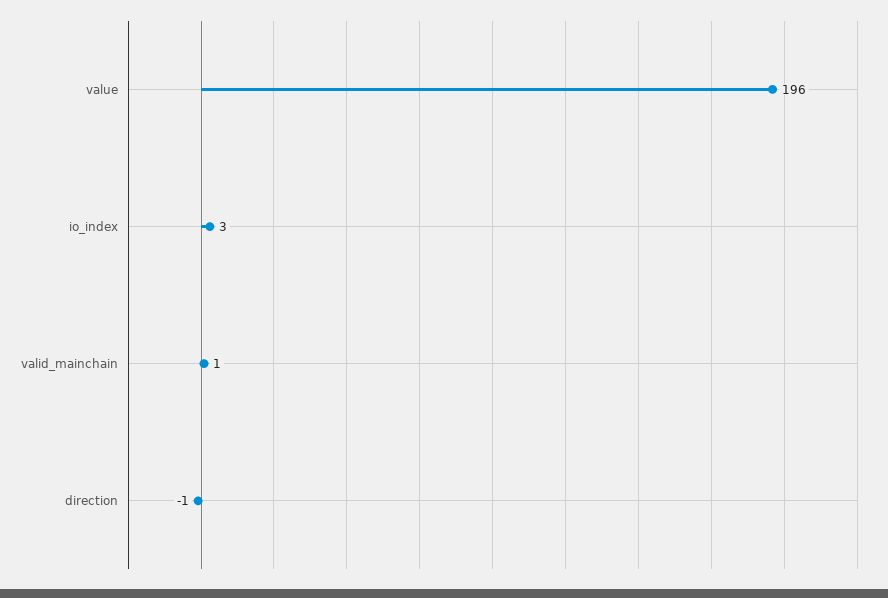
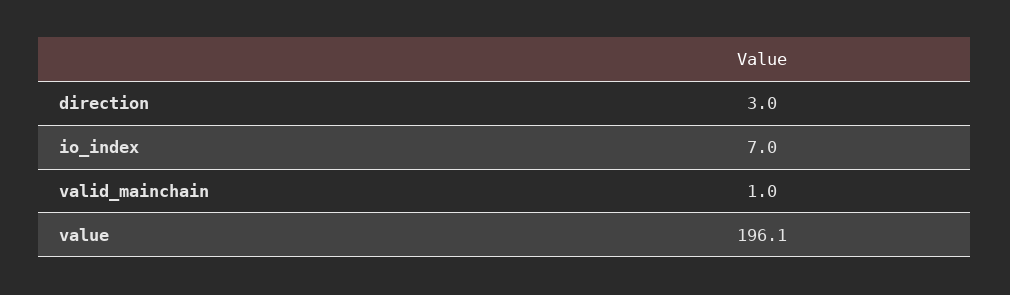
io_index: 3 -> 7
direction: -1 -> 3

